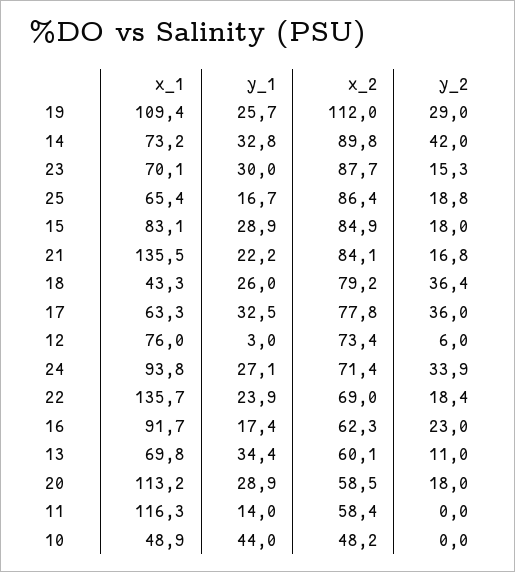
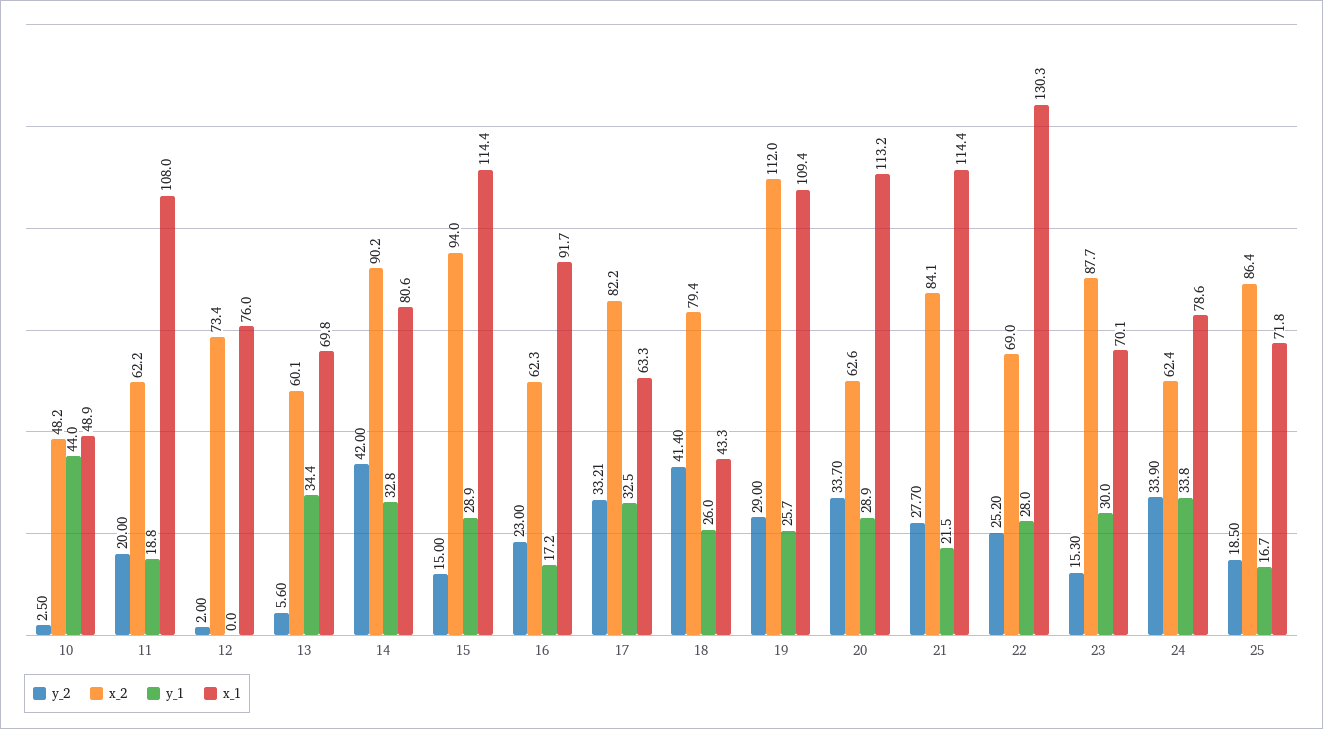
x_1, 14: 73.2 -> 80.6
x_2, 14: 89.8 -> 90.2
x_1, 25: 65.4 -> 71.8
y_2, 25: 18.8 -> 18.5
x_1, 15: 83.1 -> 114.4
x_2, 15: 84.9 -> 94
y_2, 15: 18 -> 15
x_1, 21: 135.5 -> 114.4
y_1, 21: 22.2 -> 21.5
y_2, 21: 16.8 -> 27.7
x_2, 18: 79.2 -> 79.4
y_2, 18: 36.4 -> 41.4
x_2, 17: 77.8 -> 82.2
y_2, 17: 36 -> 33.21
y_1, 12: 3 -> 0
y_2, 12: 6 -> 2
x_1, 24: 93.8 -> 78.6
y_1, 24: 27.1 -> 33.8
x_2, 24: 71.4 -> 62.4
x_1, 22: 135.7 -> 130.3
y_1, 22: 23.9 -> 28
y_2, 22: 18.4 -> 25.2
y_1, 16: 17.4 -> 17.2
y_2, 13: 11 -> 5.6
x_2, 20: 58.5 -> 62.6
y_2, 20: 18 -> 33.7
x_1, 11: 116.3 -> 108
y_1, 11: 14 -> 18.8
x_2, 11: 58.4 -> 62.2
y_2, 11: 0 -> 20
y_2, 10: 0 -> 2.5

